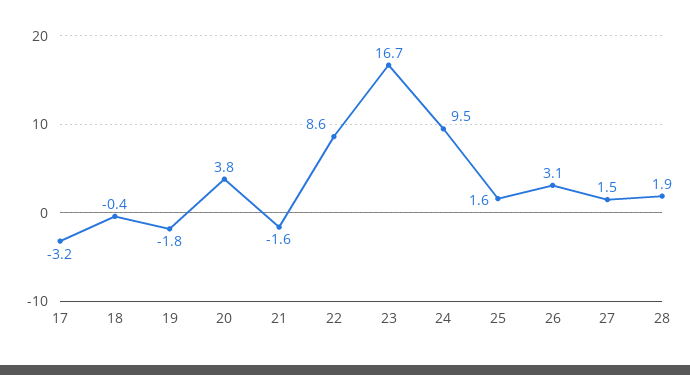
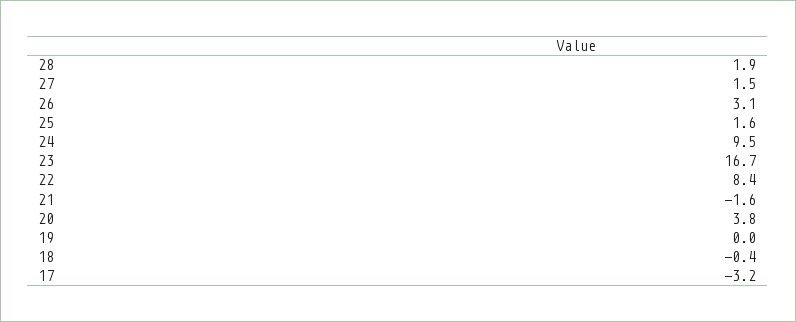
19: -1.8 -> 0
22: 8.6 -> 8.4

